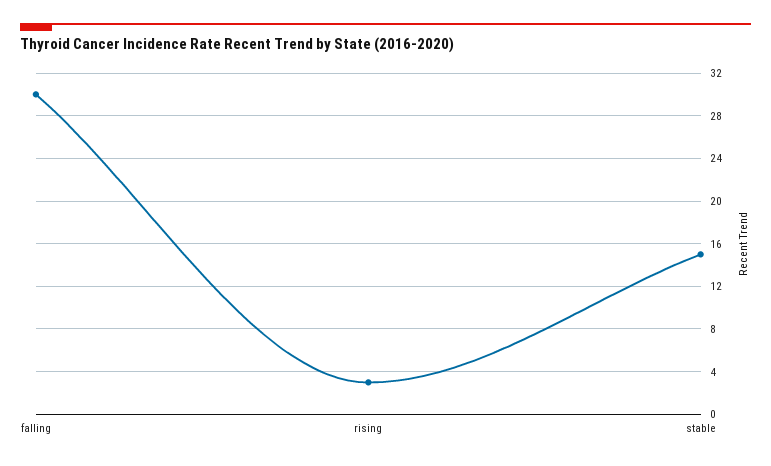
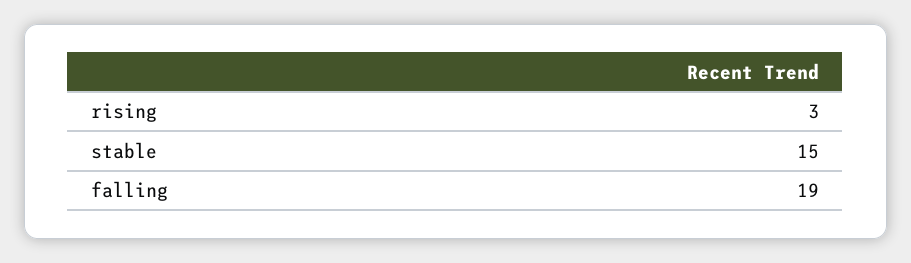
falling: 30 -> 19

